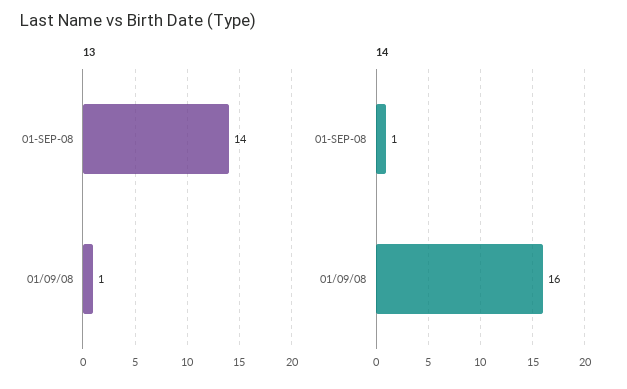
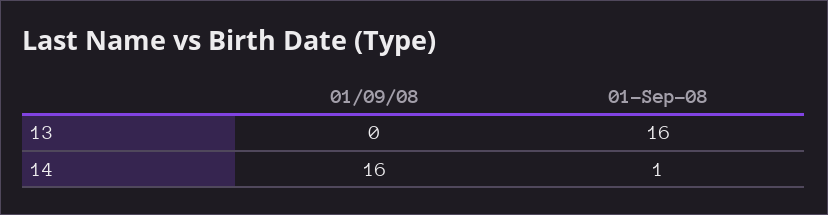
13, 01-SEP-08: 14 -> 16
13, 01/09/08: 1 -> 0

